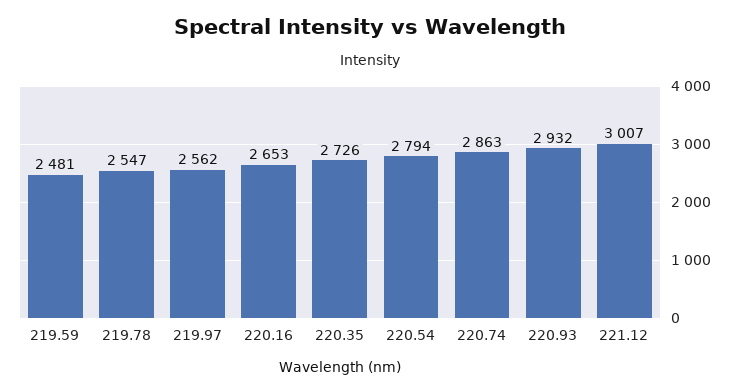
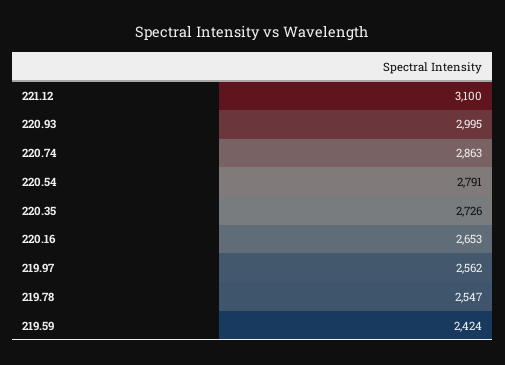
219.59: 2481 -> 2424
220.54: 2794 -> 2791
220.93: 2932 -> 2995
221.12: 3007 -> 3100

